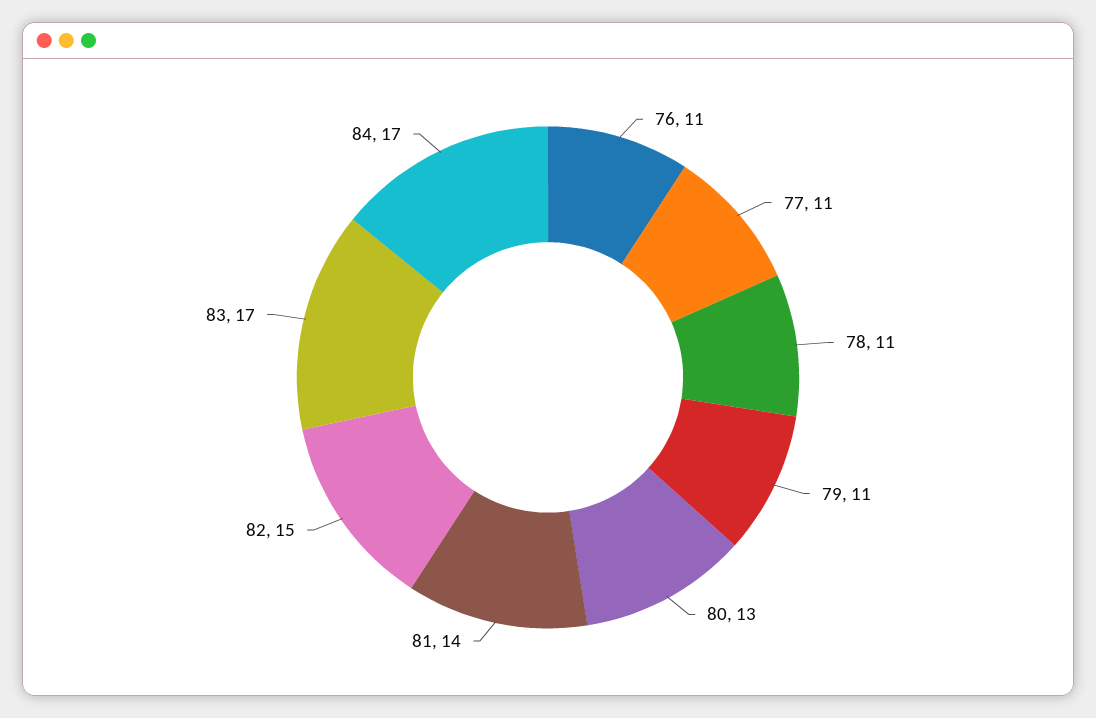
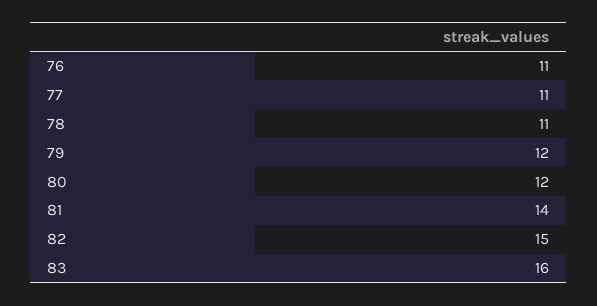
79: 11 -> 12
80: 13 -> 12
83: 17 -> 16
84: 17 -> none

